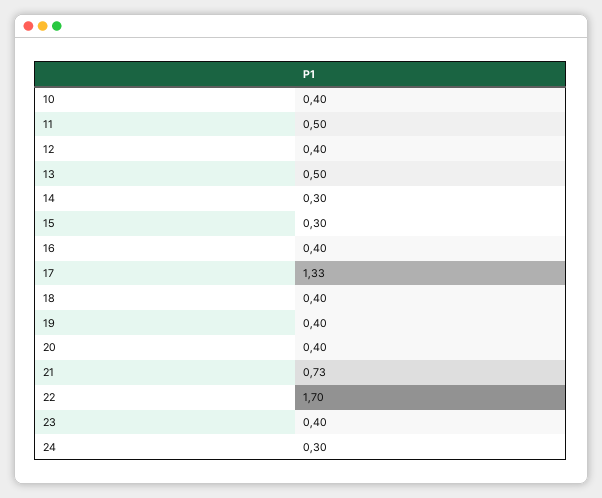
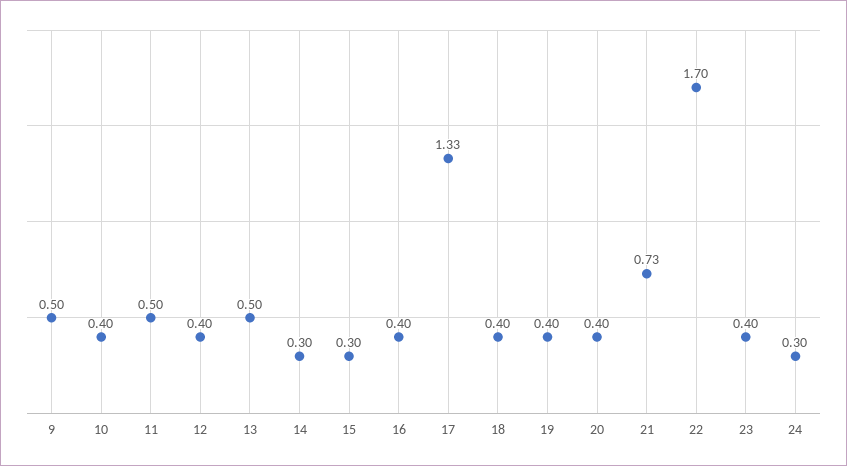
9: none -> 0.5

